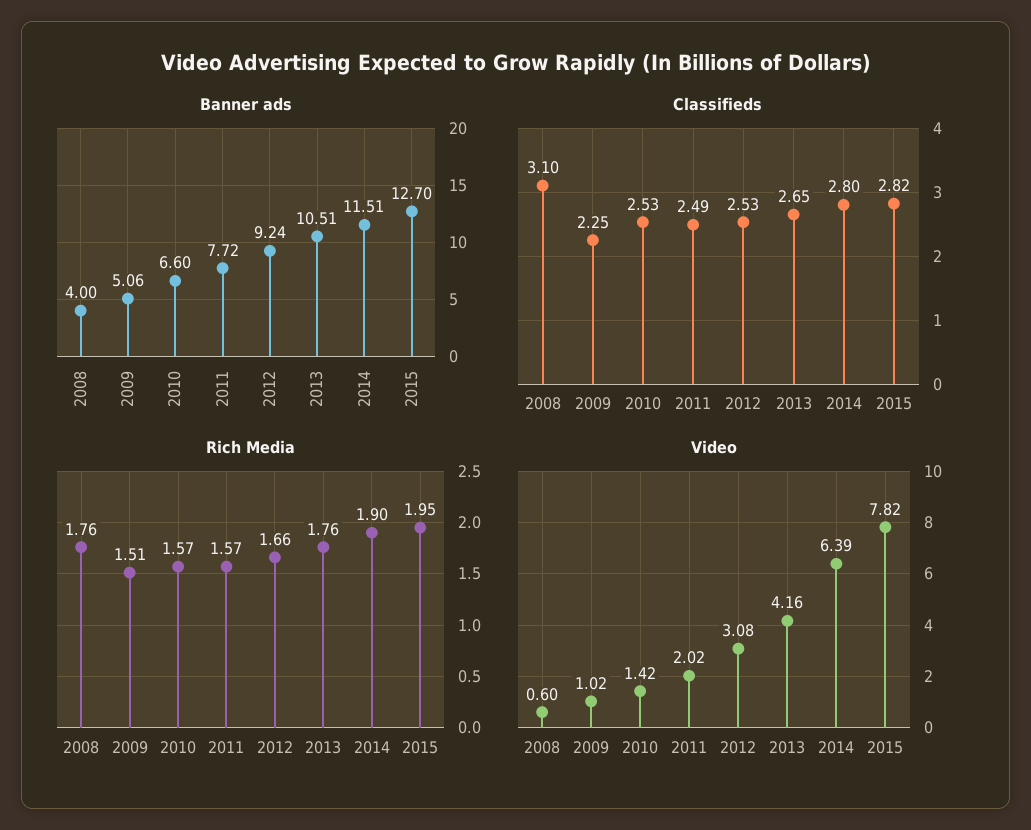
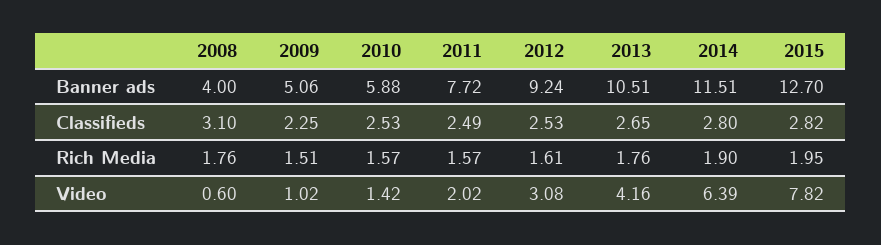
Banner ads, 2010: 6.6 -> 5.88
Rich Media, 2012: 1.66 -> 1.61

